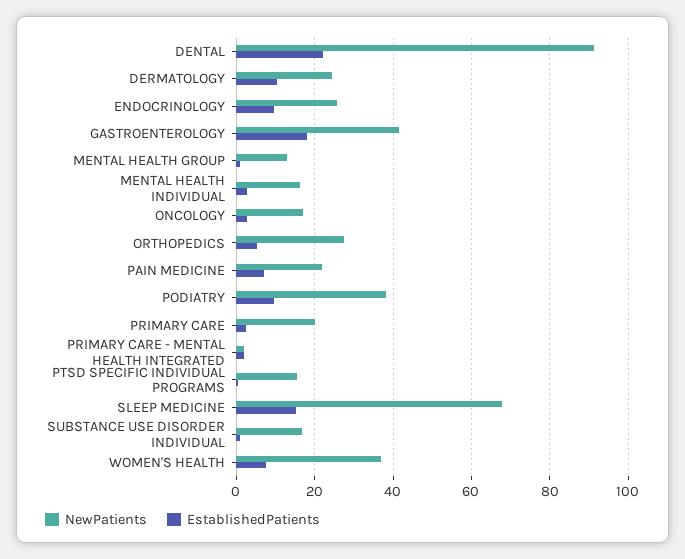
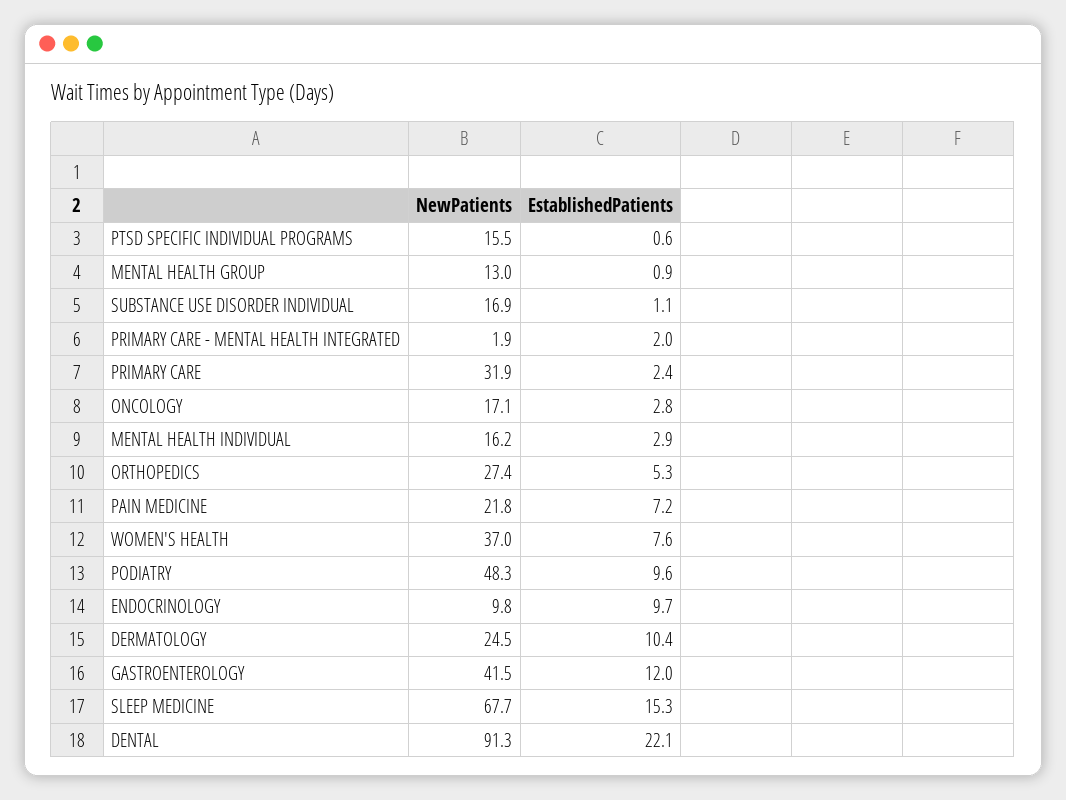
NewPatients, ENDOCRINOLOGY: 26 -> 9.8
EstablishedPatients, GASTROENTEROLOGY: 18 -> 12
NewPatients, PODIATRY: 38 -> 48.3
NewPatients, PRIMARY CARE: 20 -> 31.9

